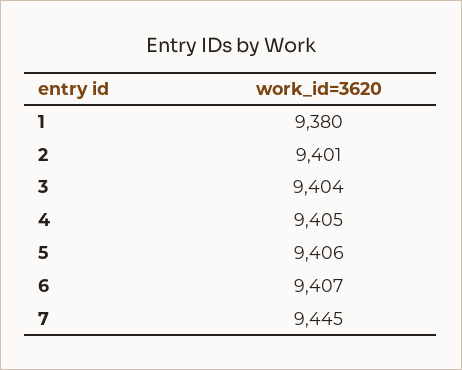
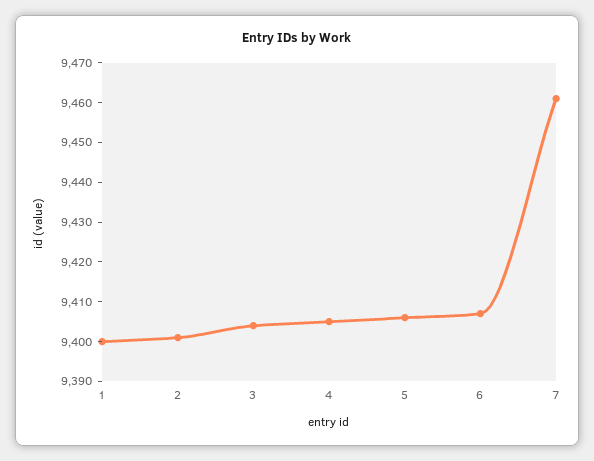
1: 9380 -> 9400
7: 9445 -> 9460

